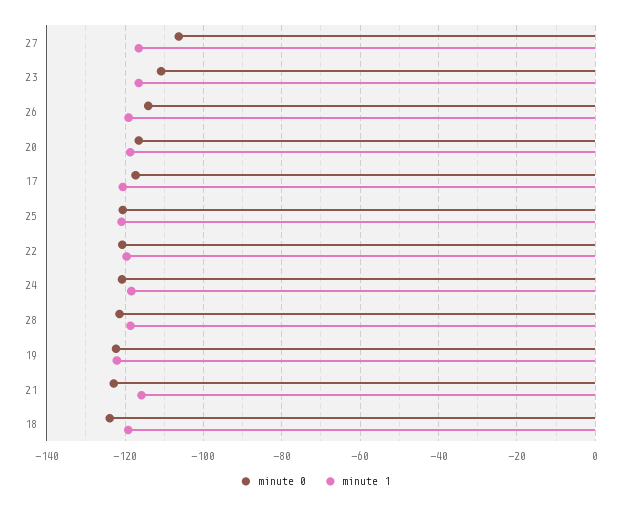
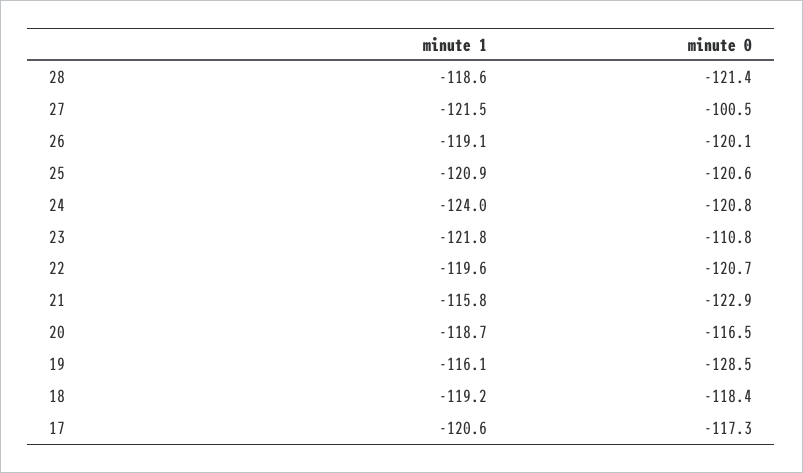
minute 0, 27: -106 -> -100.5
minute 1, 27: -116 -> -121.5
minute 1, 23: -116 -> -121.8
minute 0, 26: -114 -> -120.1
minute 1, 24: -118 -> -124
minute 0, 19: -122 -> -128.5
minute 1, 19: -122 -> -116.1
minute 0, 18: -124 -> -118.4

